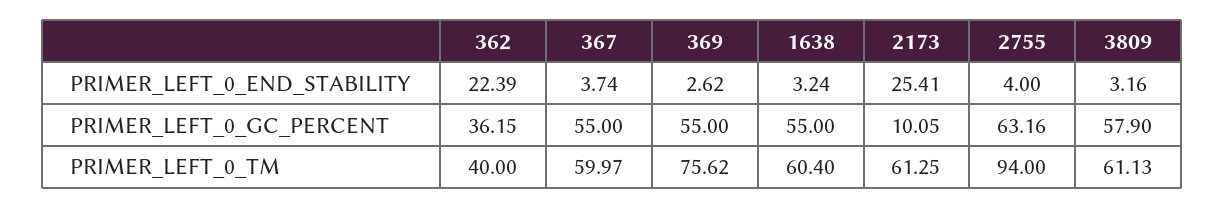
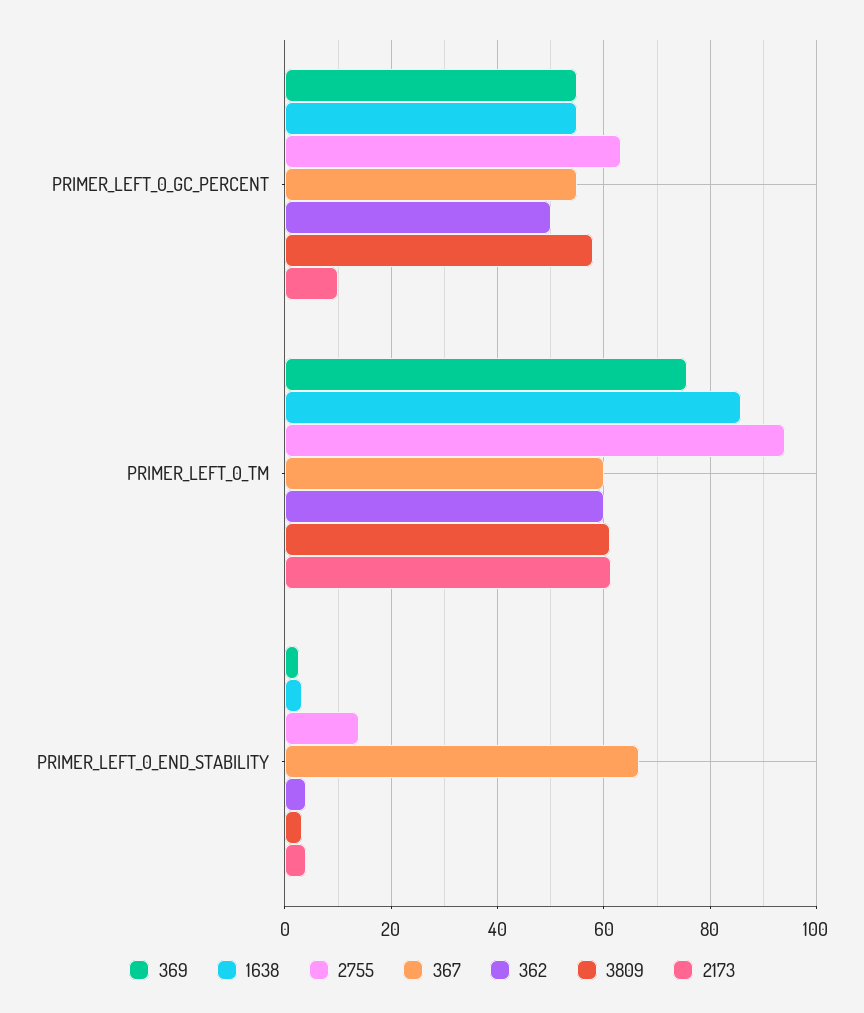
362, PRIMER_LEFT_0_END_STABILITY: 22.39 -> 4
367, PRIMER_LEFT_0_END_STABILITY: 3.74 -> 66
2173, PRIMER_LEFT_0_END_STABILITY: 25.41 -> 4
2755, PRIMER_LEFT_0_END_STABILITY: 4 -> 14
362, PRIMER_LEFT_0_GC_PERCENT: 36.15 -> 50
362, PRIMER_LEFT_0_TM: 40 -> 60
1638, PRIMER_LEFT_0_TM: 60.4 -> 86

